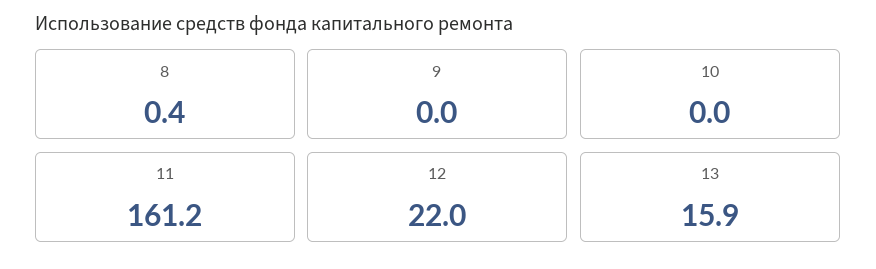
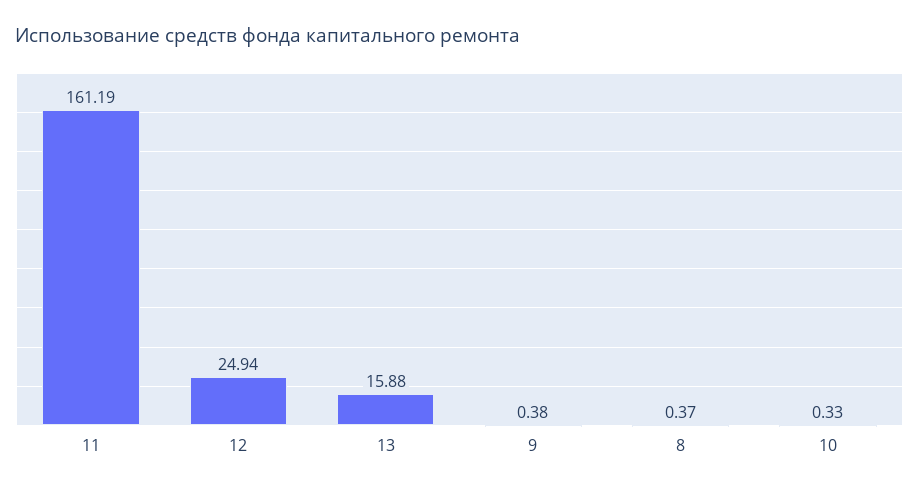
9: 0 -> 0.38
10: 0 -> 0.33
12: 22 -> 24.94

